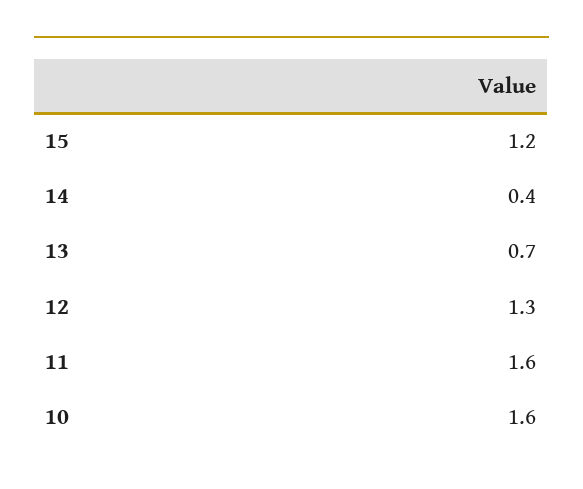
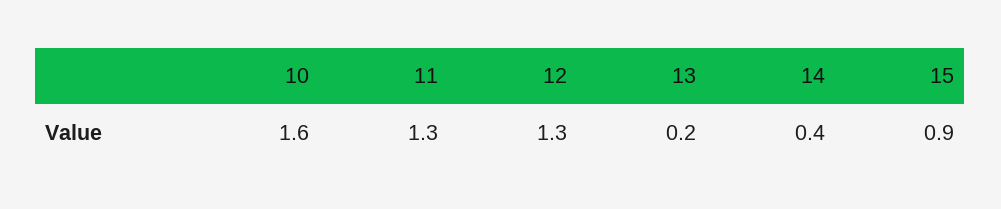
15: 1.2 -> 0.9
13: 0.7 -> 0.2
11: 1.6 -> 1.3

